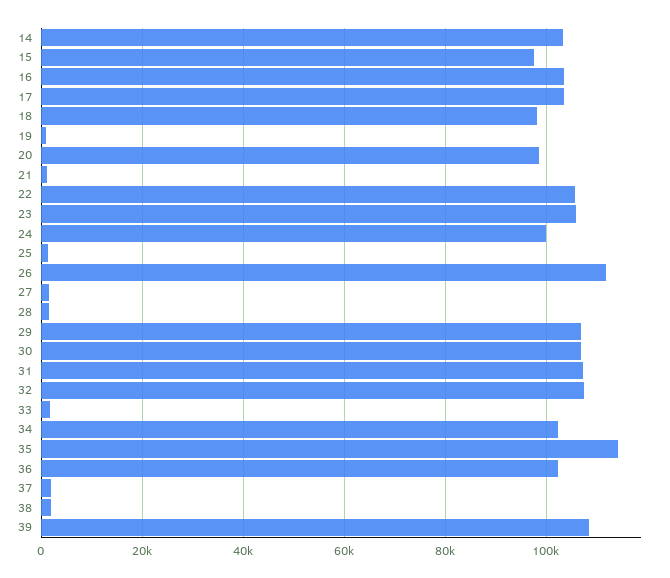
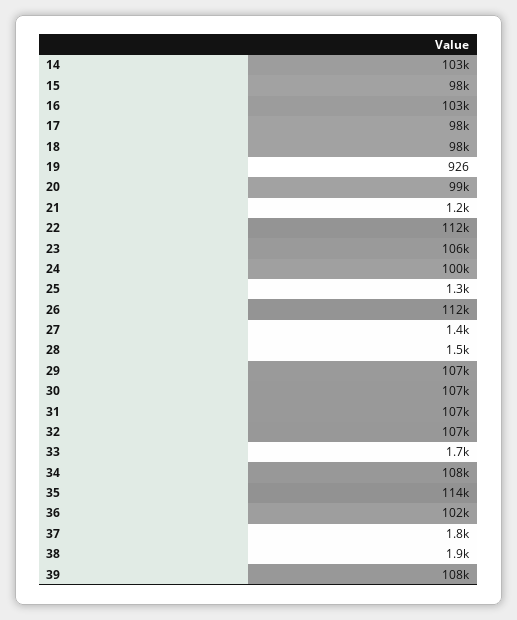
17: 104000 -> 98000
22: 106000 -> 112000
34: 102000 -> 108000

